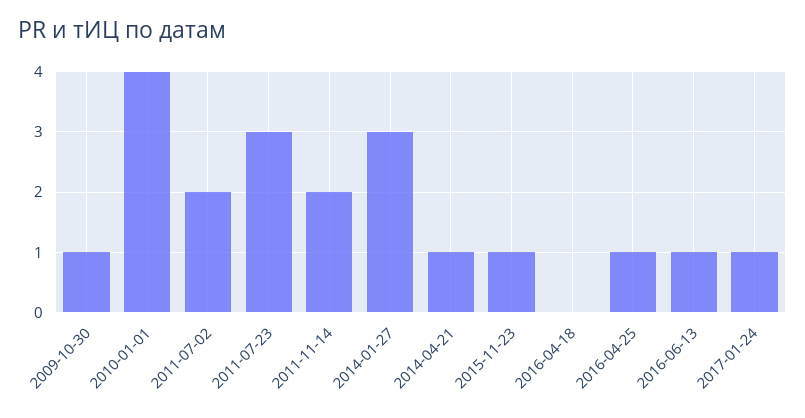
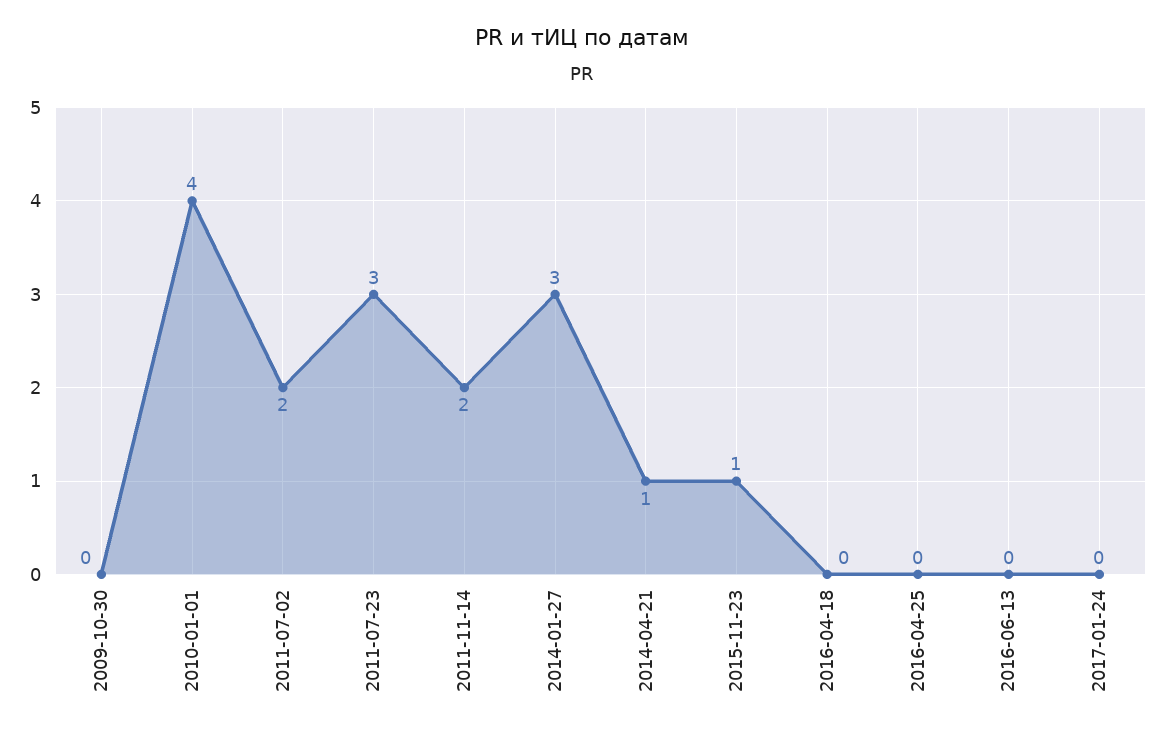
2009-10-30: 1 -> 0
2016-04-25: 1 -> 0
2016-06-13: 1 -> 0
2017-01-24: 1 -> 0

